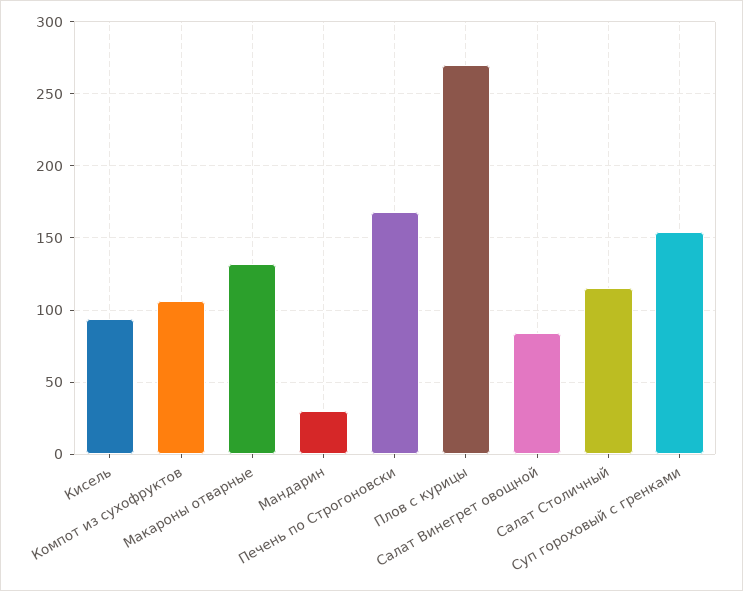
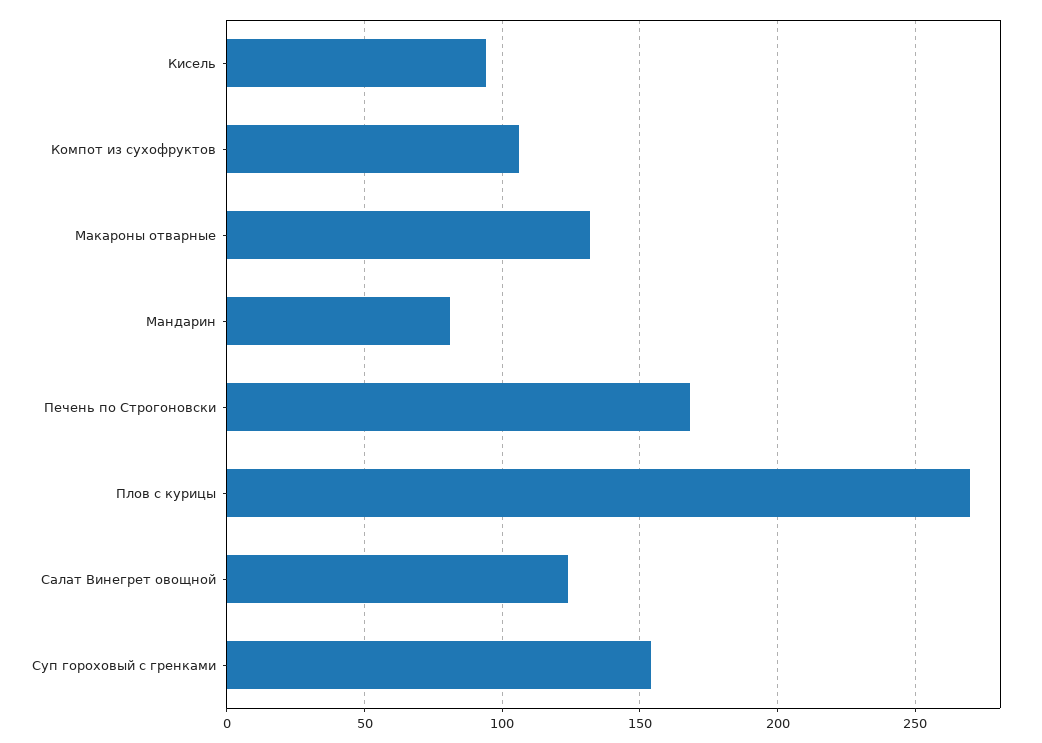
Мандарин: 30 -> 80
Салат Винегрет овощной: 85 -> 125
Салат Столичный: 115 -> none

